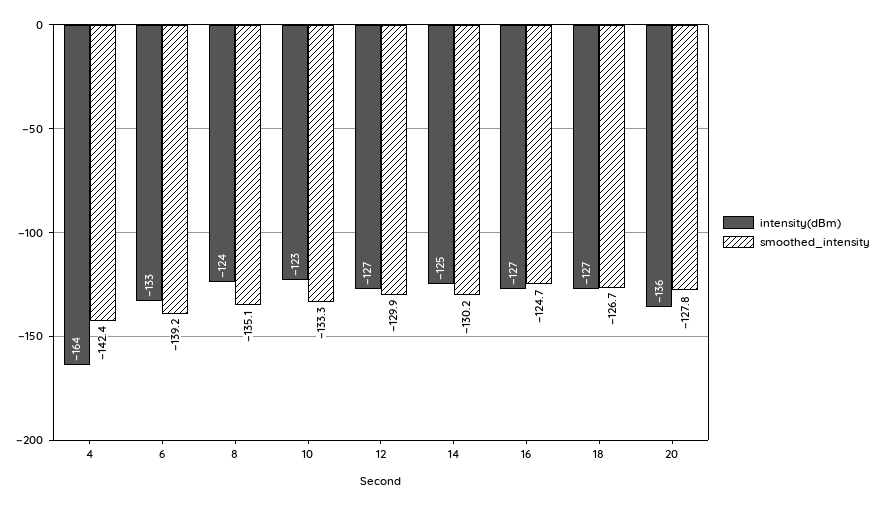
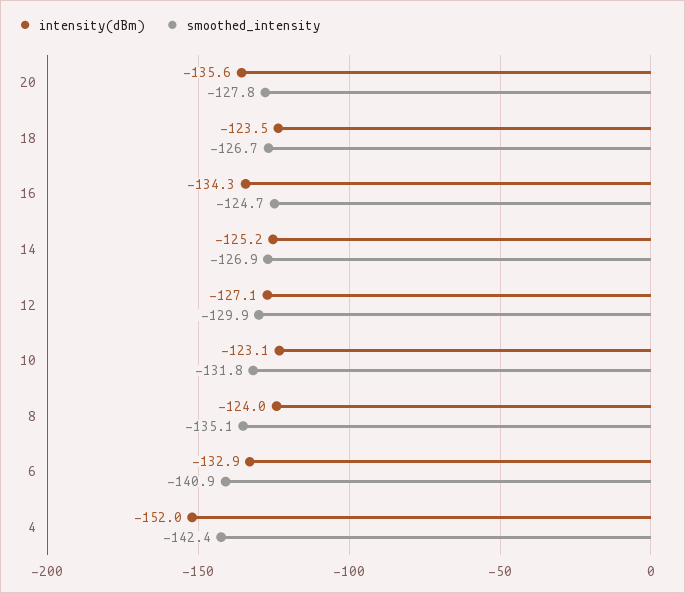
intensity(dBm), 4: -164 -> -152
smoothed_intensity, 6: -139.2 -> -140.9
smoothed_intensity, 10: -133.3 -> -131.8
smoothed_intensity, 14: -130.2 -> -126.9
intensity(dBm), 16: -127 -> -134.3
intensity(dBm), 18: -127 -> -123.5

